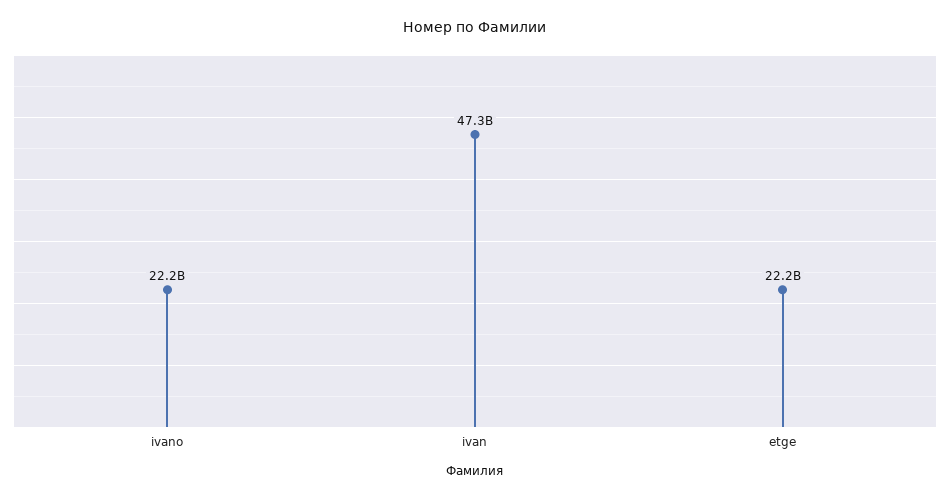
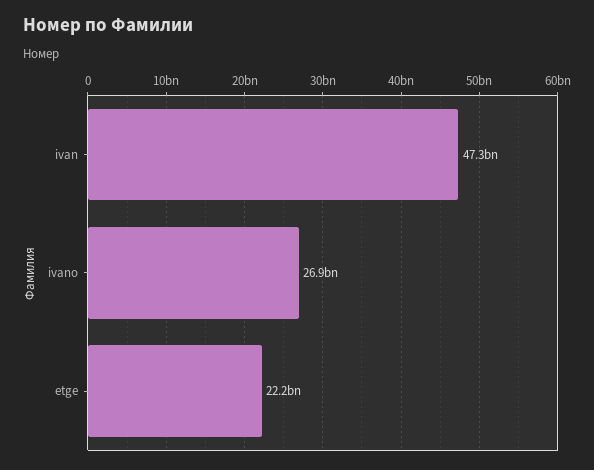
ivano: 22200000000 -> 26900000000

